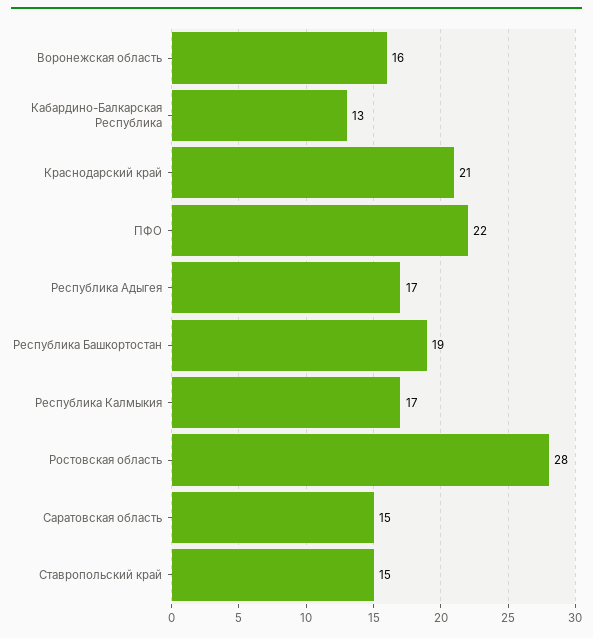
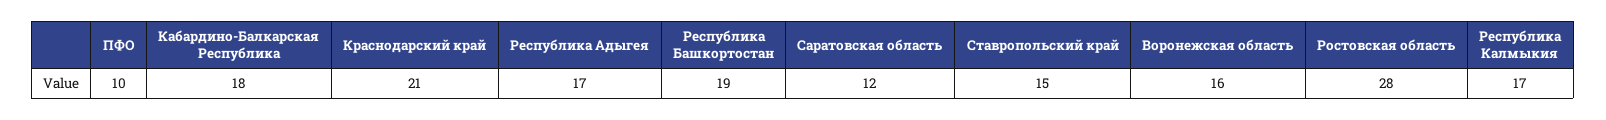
Кабардино-Балкарская Республика: 13 -> 18
ПФО: 22 -> 10
Саратовская область: 15 -> 12

